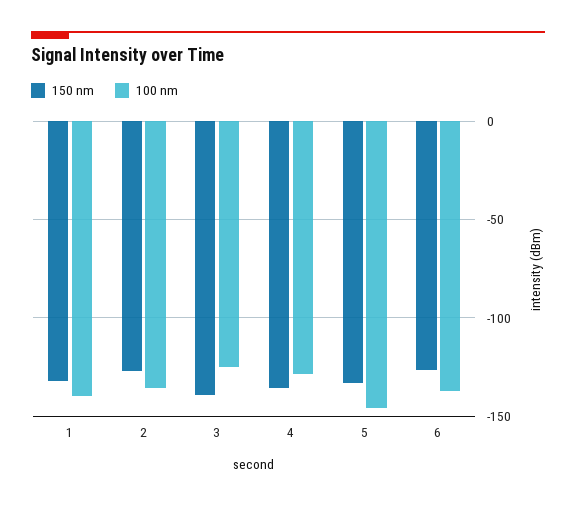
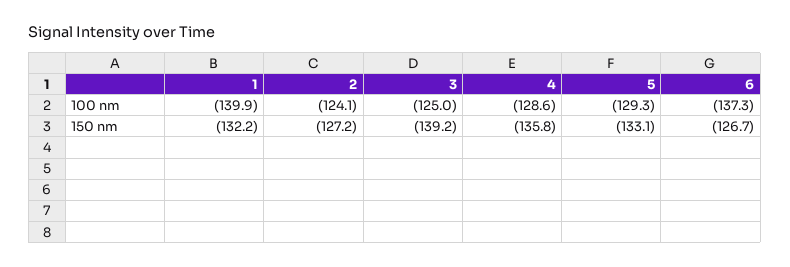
100 nm, 2: -135 -> -124.1
100 nm, 5: -145 -> -129.3

